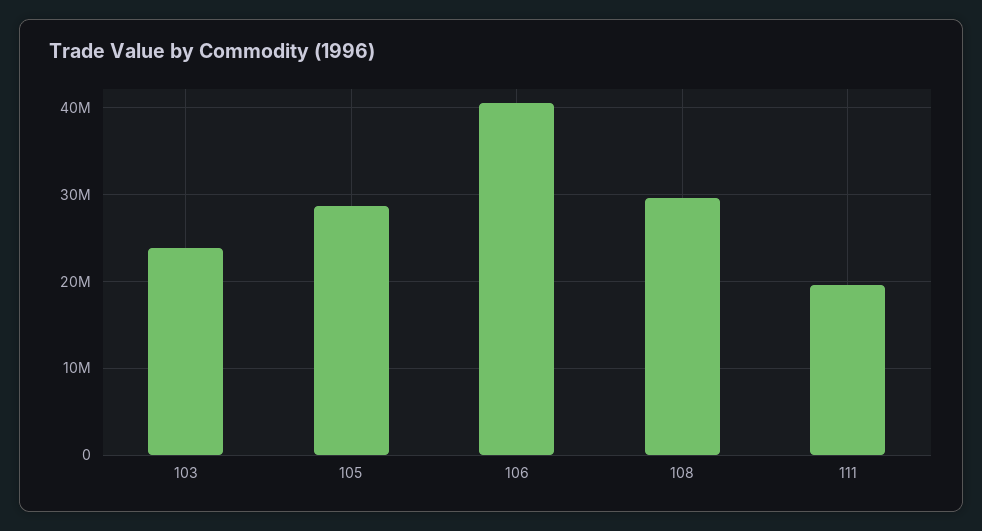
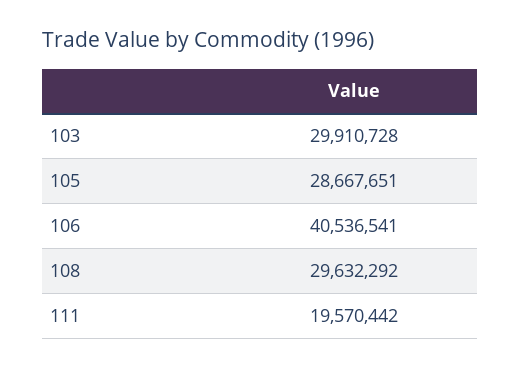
103: 24000000 -> 29910728

